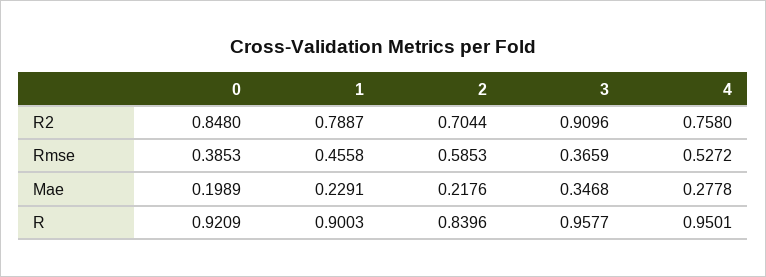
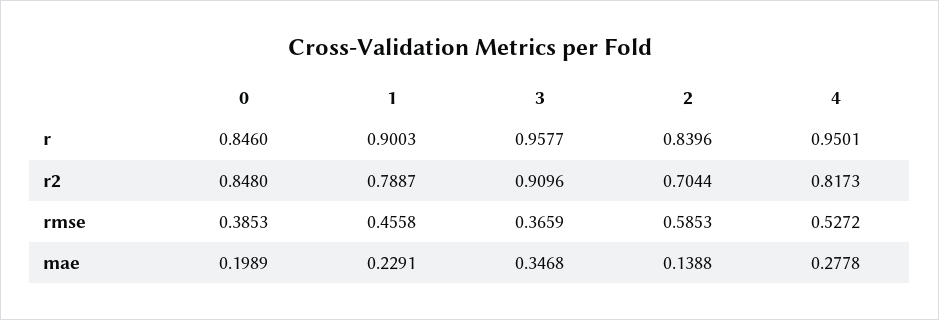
4, R2: 0.758 -> 0.8173
2, Mae: 0.2176 -> 0.1388
0, R: 0.9209 -> 0.846

